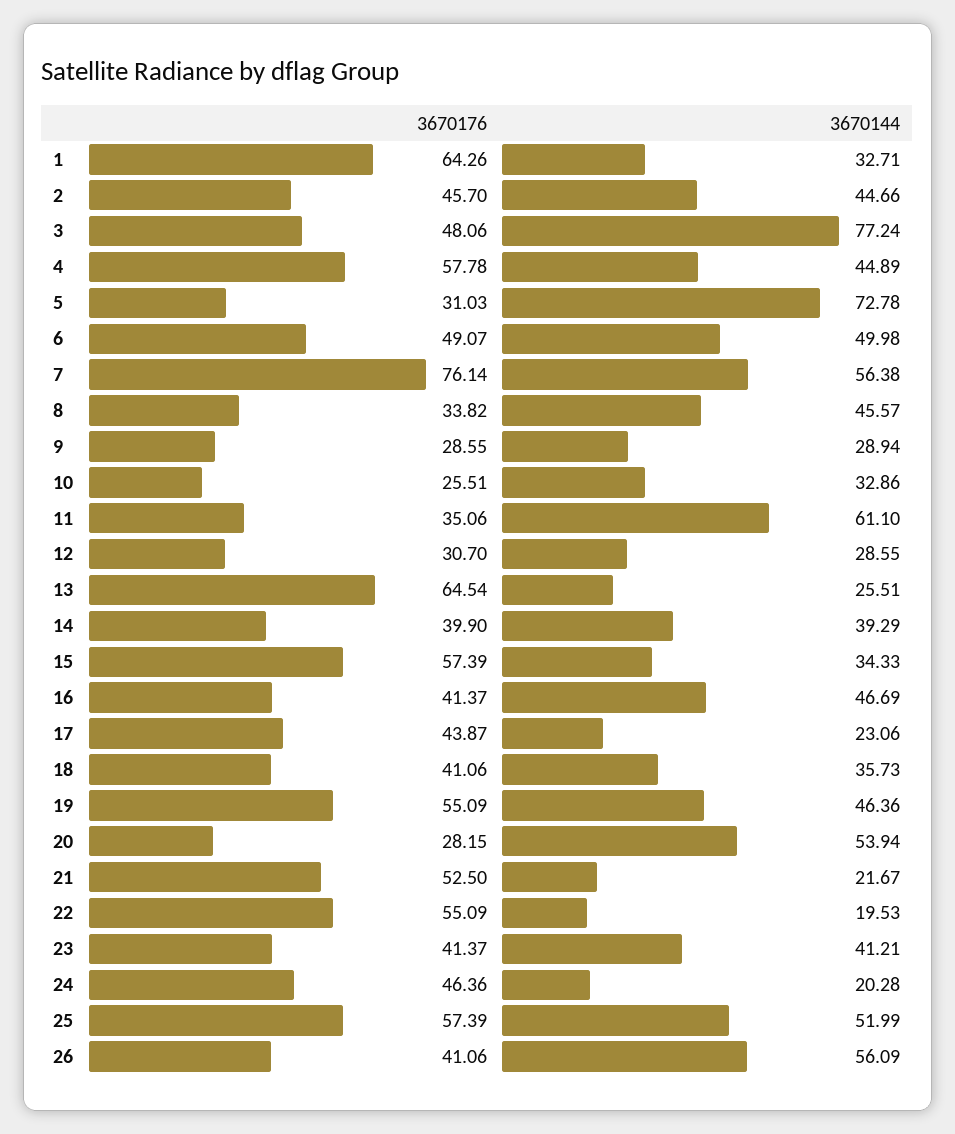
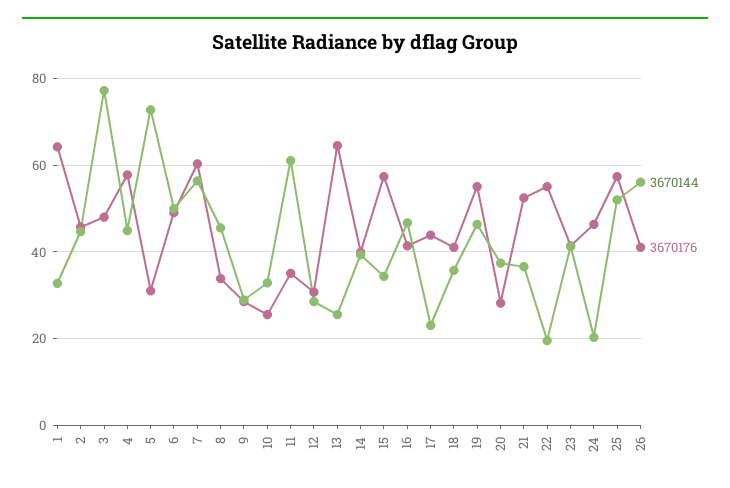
3670176, 7: 76.14 -> 60
3670144, 20: 53.94 -> 38
3670144, 21: 21.67 -> 36

